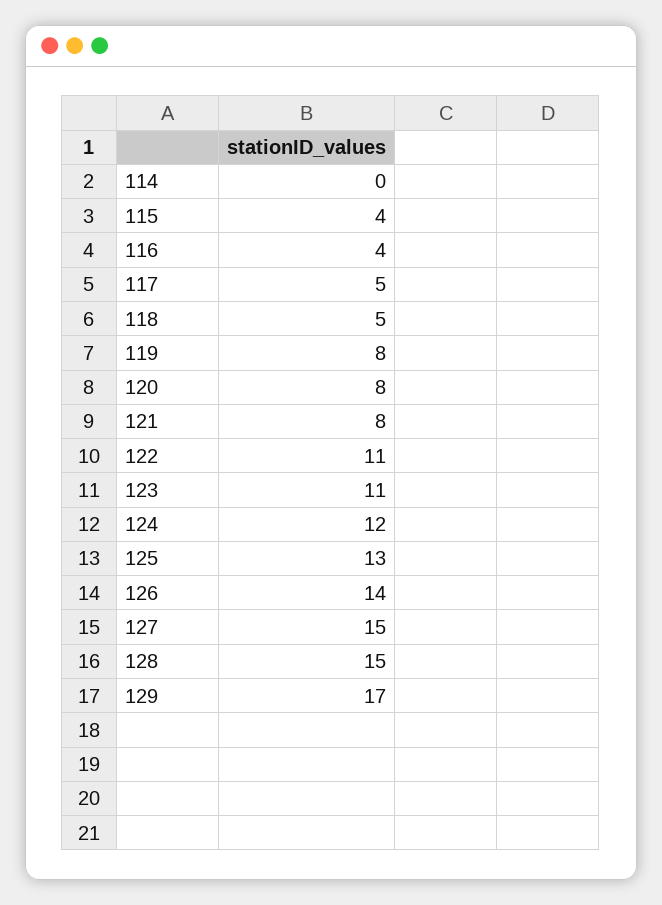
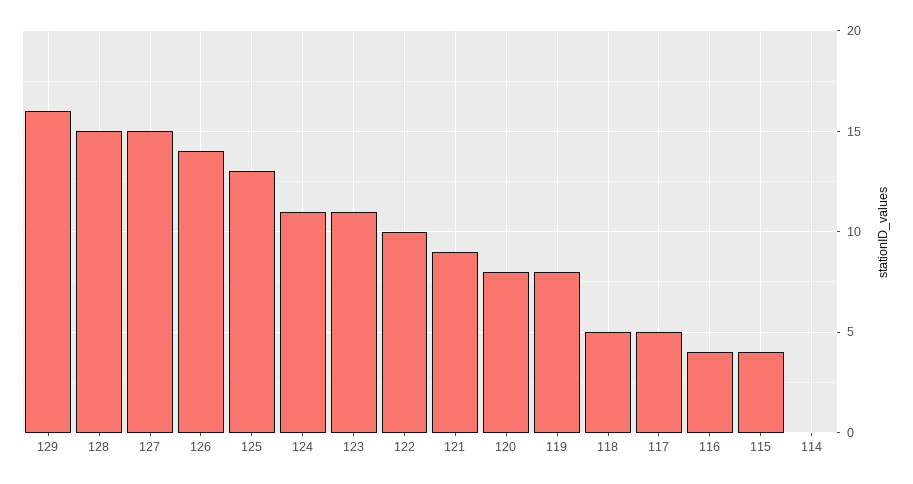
121: 8 -> 9
122: 11 -> 10
124: 12 -> 11
129: 17 -> 16

